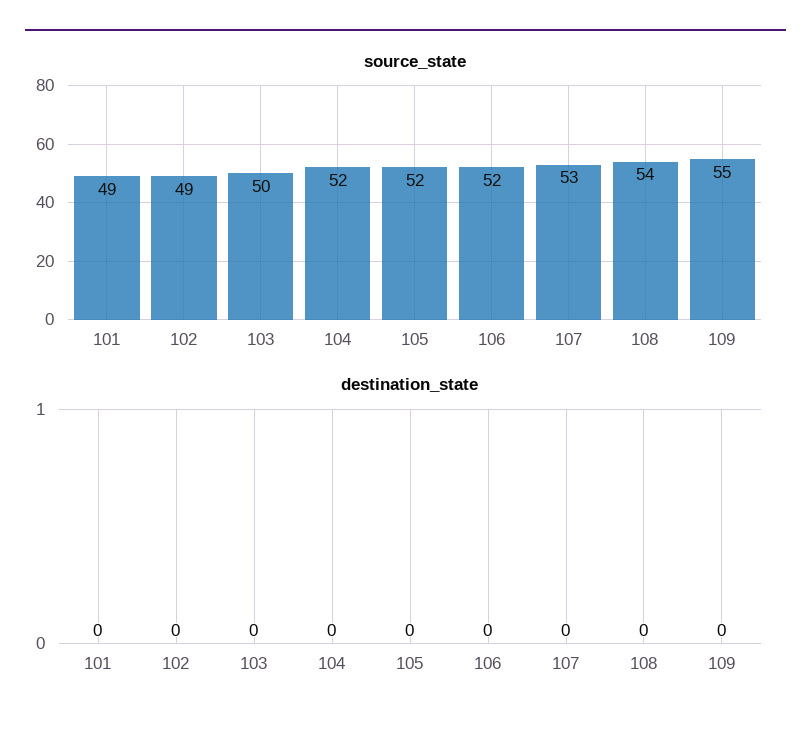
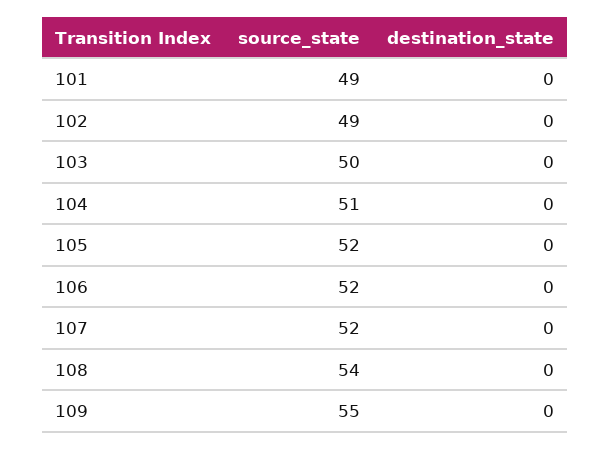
source_state, 104: 52 -> 51
source_state, 107: 53 -> 52

